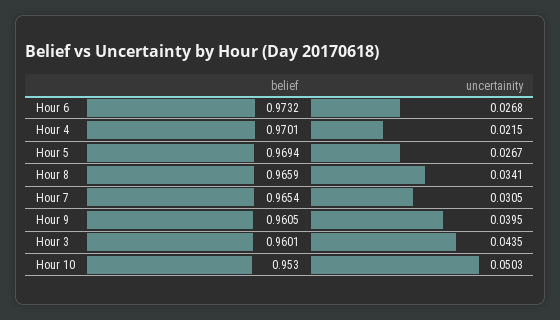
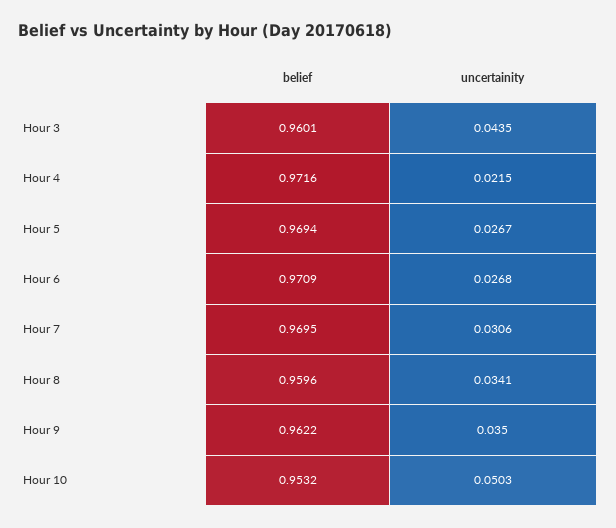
belief, Hour 6: 0.9732 -> 0.9709
belief, Hour 4: 0.9701 -> 0.9716
belief, Hour 8: 0.9659 -> 0.9596
belief, Hour 7: 0.9654 -> 0.9695
uncertainity, Hour 7: 0.0305 -> 0.0306
belief, Hour 9: 0.9605 -> 0.9622
uncertainity, Hour 9: 0.0395 -> 0.035
belief, Hour 10: 0.953 -> 0.9532

